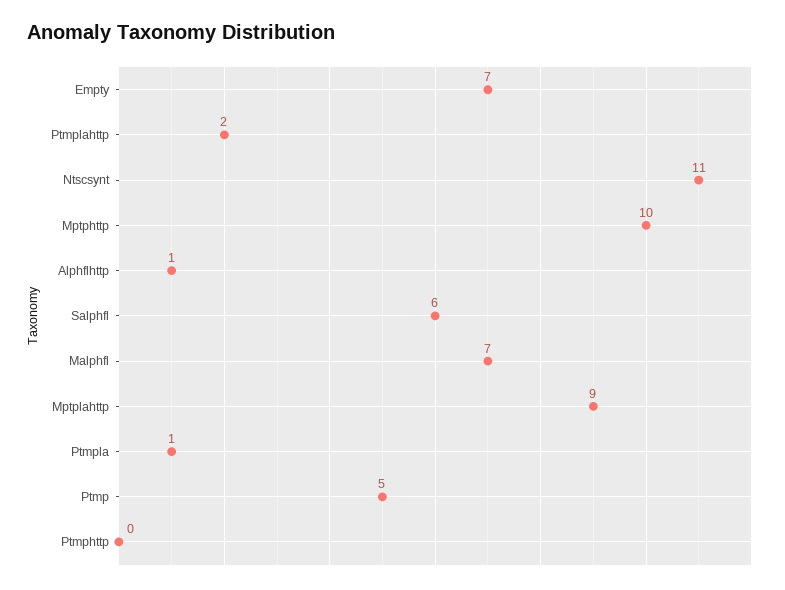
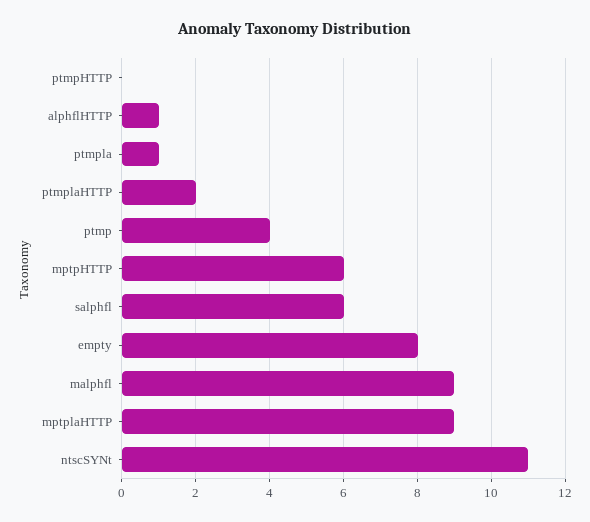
Empty: 7 -> 8
Mptphttp: 10 -> 6
Malphfl: 7 -> 9
Ptmp: 5 -> 4

